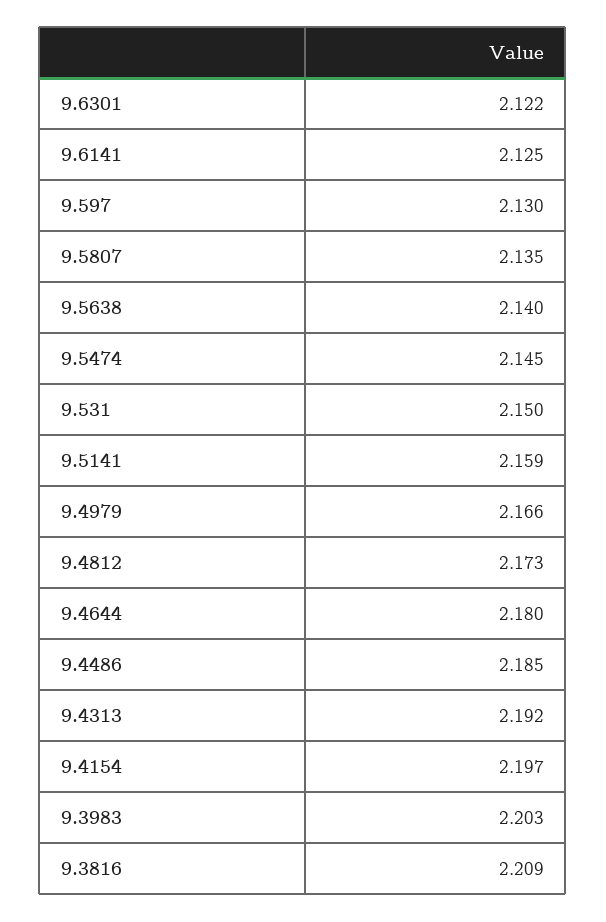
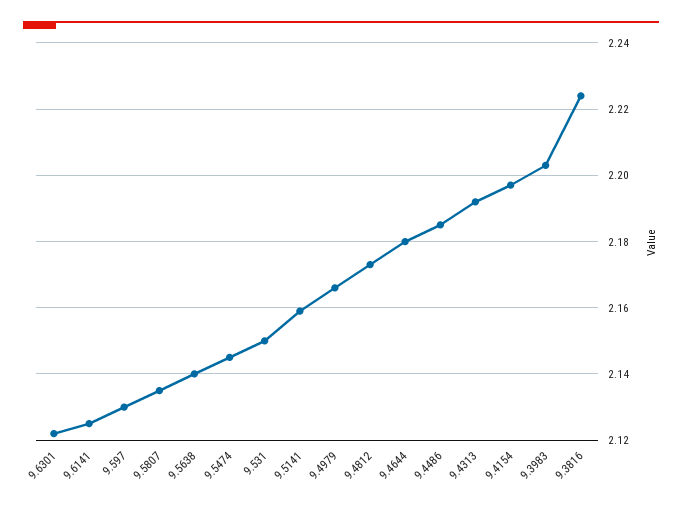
9.3816: 2.209 -> 2.225

